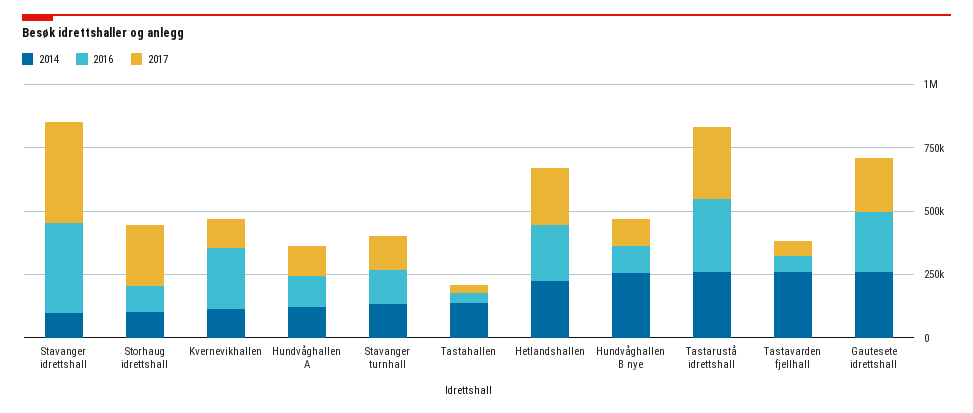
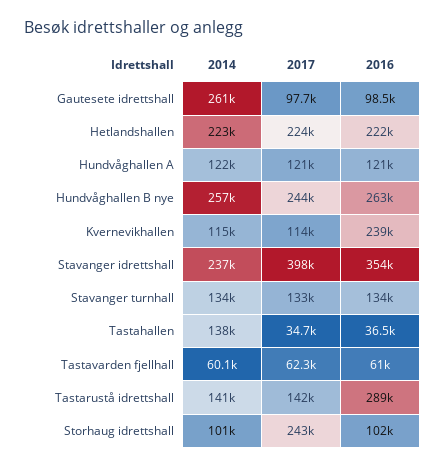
2014, Stavanger idrettshall: 100000 -> 237000
2016, Hundvåghallen B nye: 100000 -> 263000
2017, Hundvåghallen B nye: 100000 -> 244000
2014, Tastarustå idrettshall: 250000 -> 141000
2017, Tastarustå idrettshall: 300000 -> 142000
2014, Tastavarden fjellhall: 250000 -> 60100
2016, Gautesete idrettshall: 250000 -> 98500
2017, Gautesete idrettshall: 200000 -> 97700

